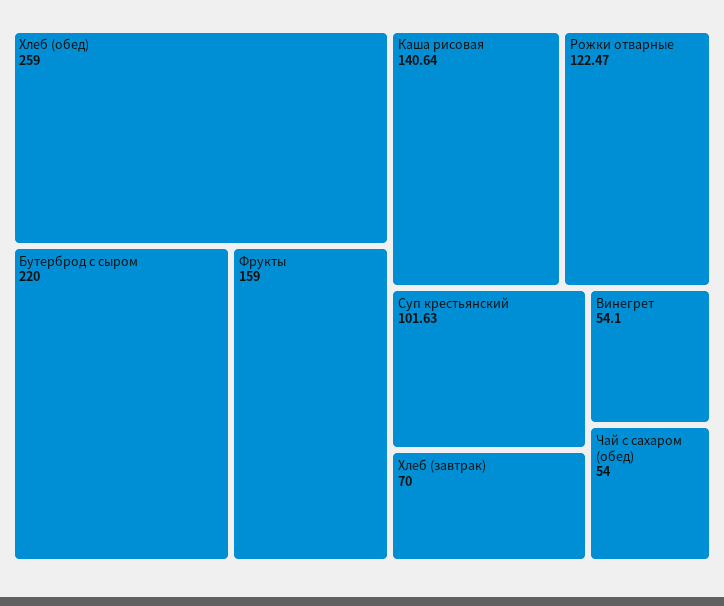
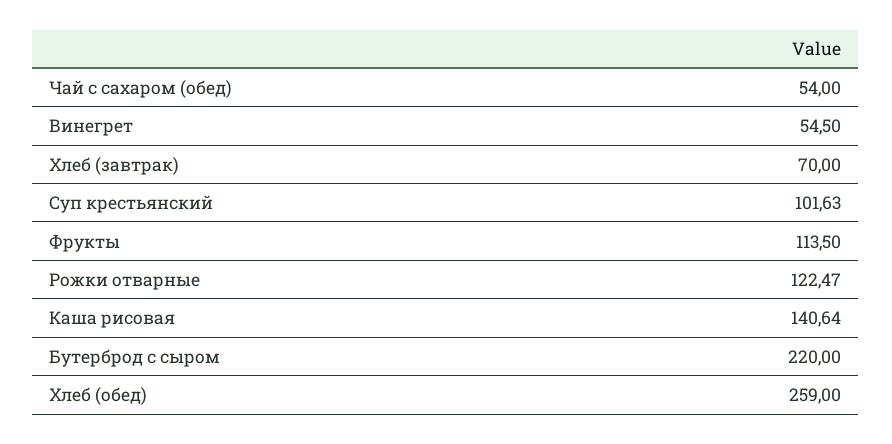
Фрукты: 159 -> 113.5
Винегрет: 54.1 -> 54.5

